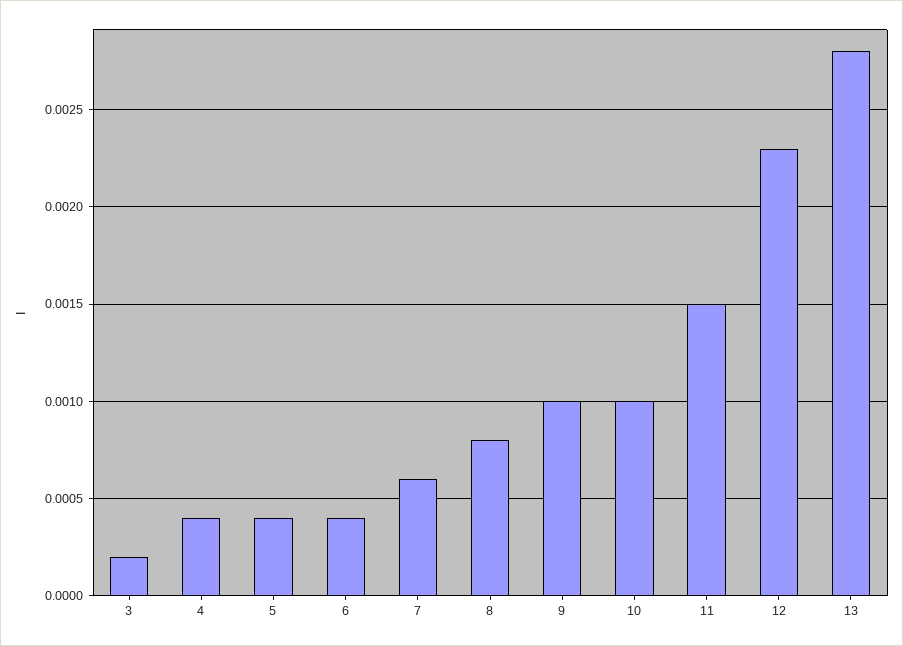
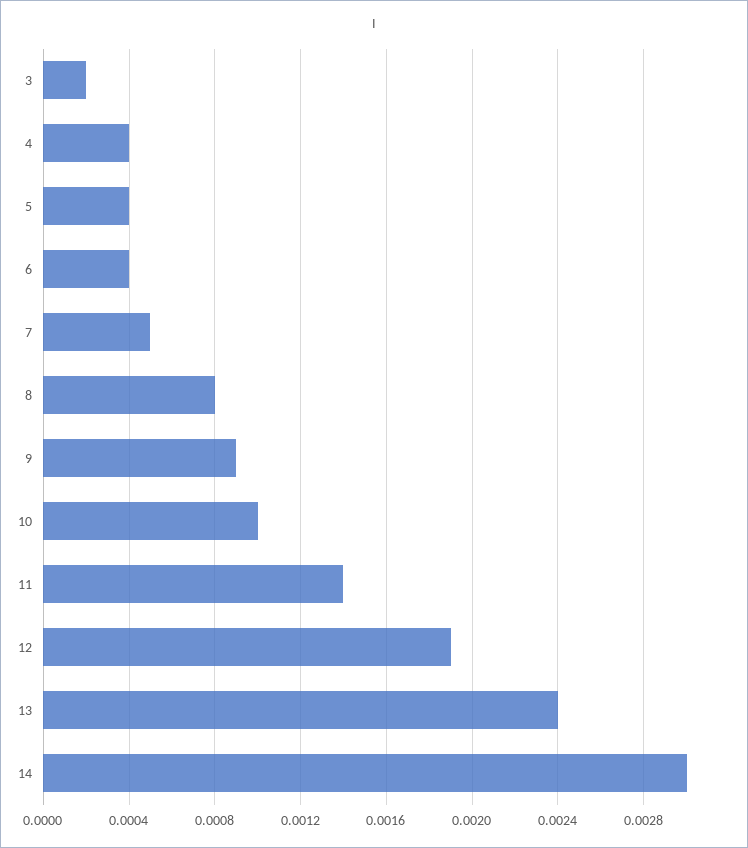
7: 0.0006 -> 0.0005
9: 0.001 -> 0.0009
11: 0.0015 -> 0.0014
12: 0.0023 -> 0.0019
13: 0.0028 -> 0.0024
14: none -> 0.003

